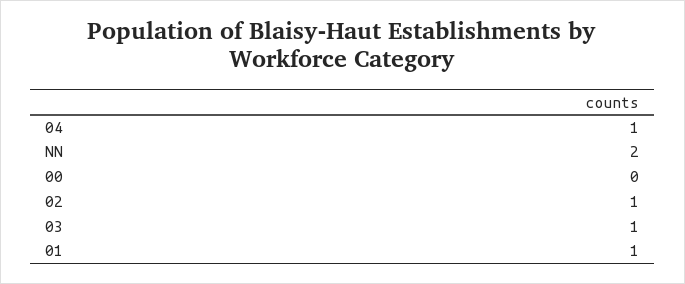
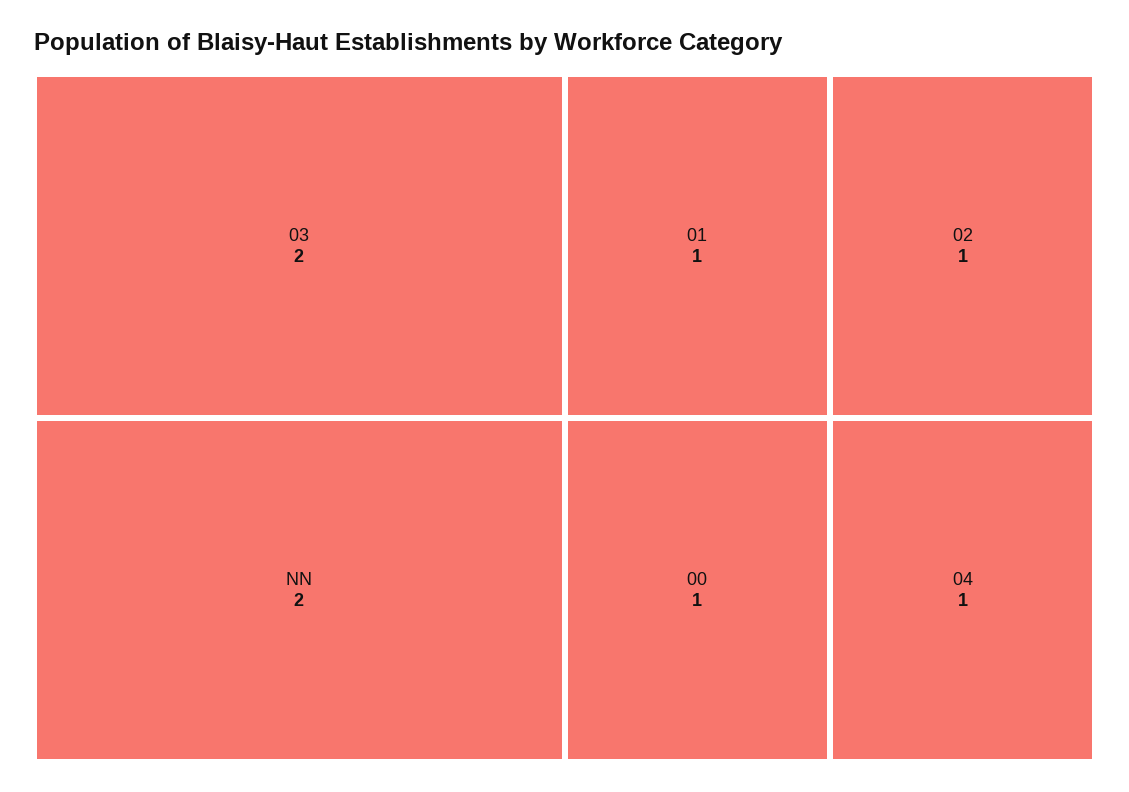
00: 0 -> 1
03: 1 -> 2

